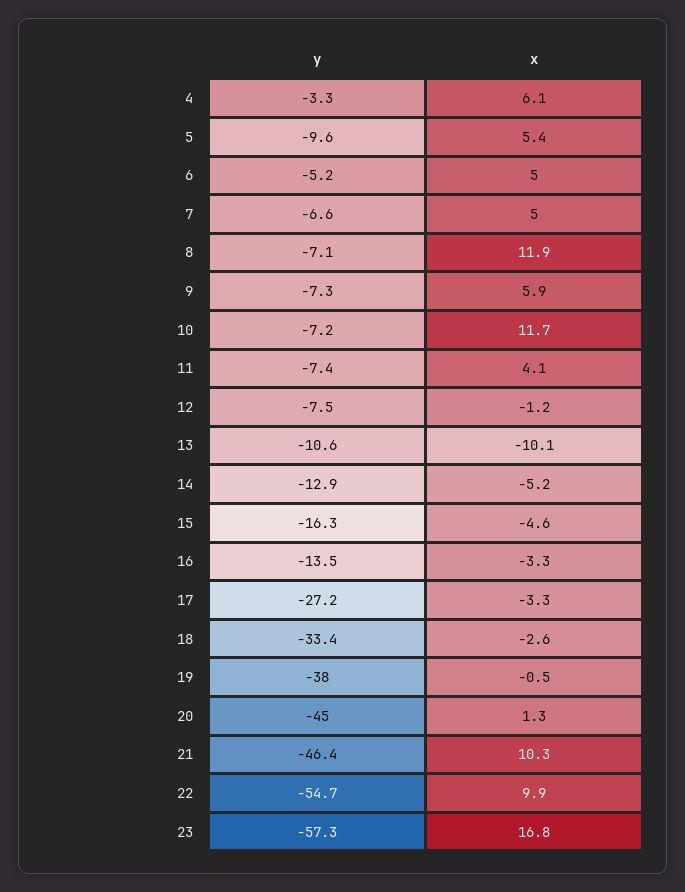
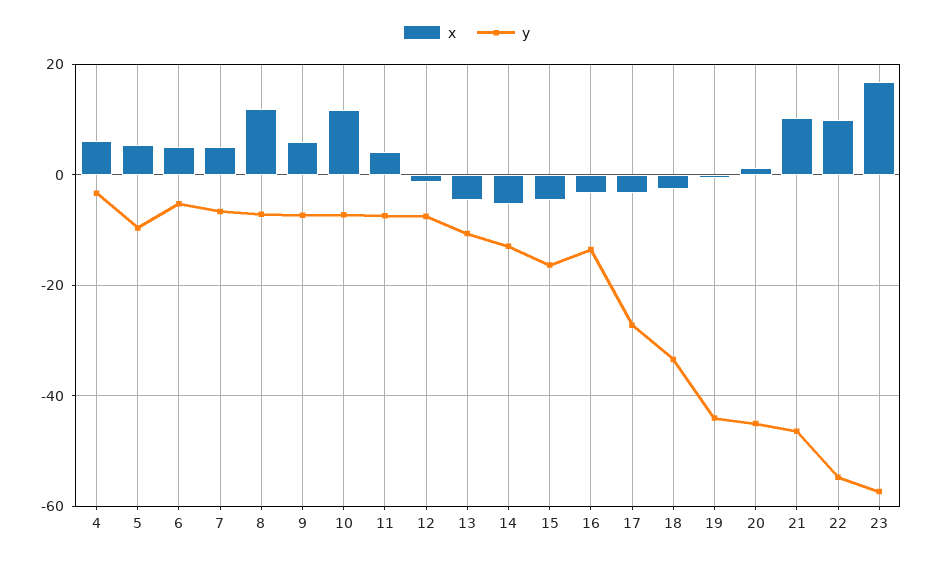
x, 13: -10.1 -> -4
y, 19: -38 -> -44

